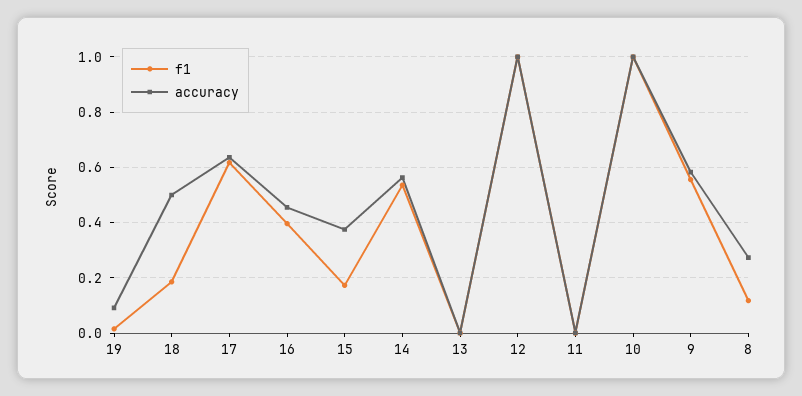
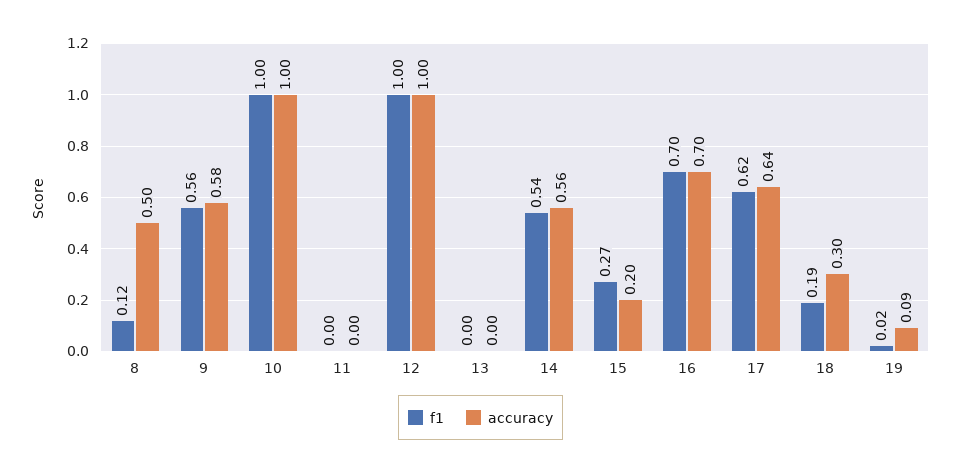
accuracy, 18: 0.5 -> 0.3
f1, 16: 0.4 -> 0.7
accuracy, 16: 0.45 -> 0.7
f1, 15: 0.175 -> 0.27
accuracy, 15: 0.375 -> 0.2
accuracy, 8: 0.275 -> 0.5

